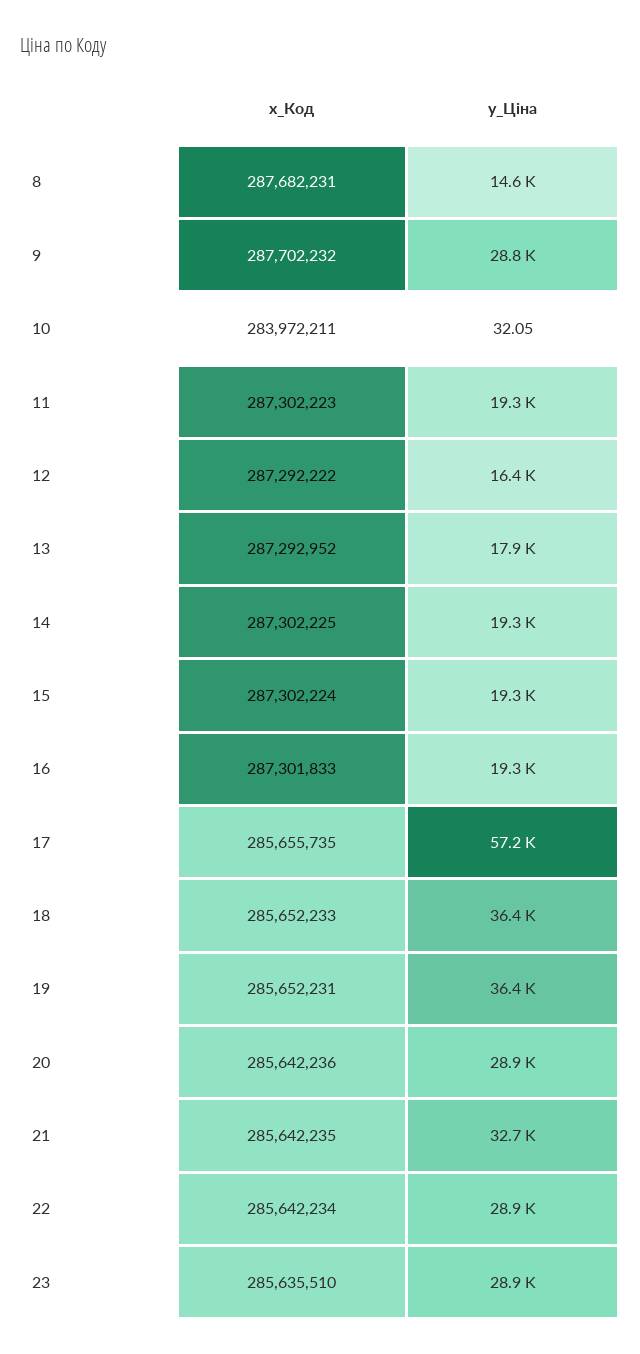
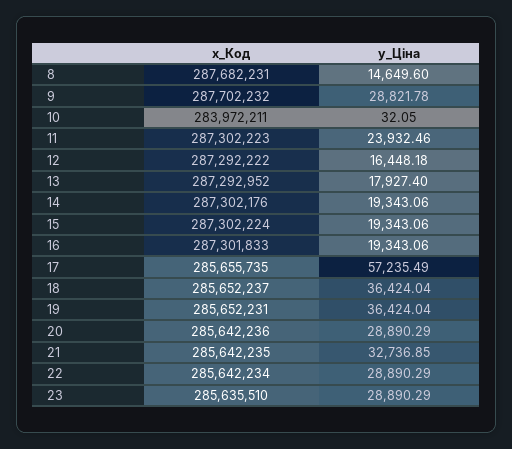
y_Ціна, 11: 19300 -> 23932.46
x_Код, 14: 287302225 -> 287302176
x_Код, 18: 285652233 -> 285652237

